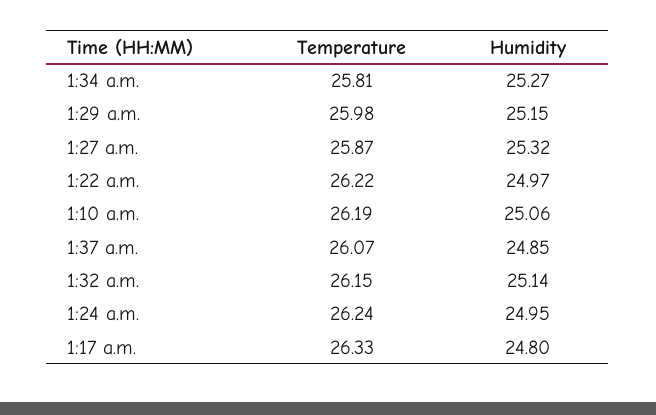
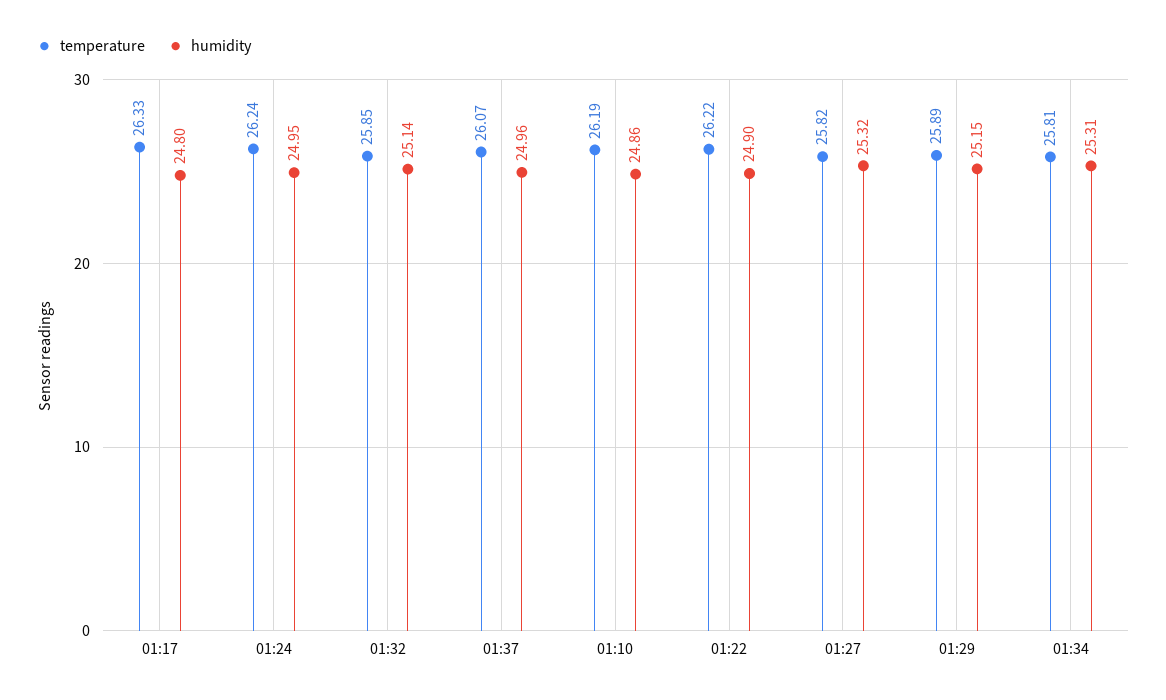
Humidity, 1:34 a.m.: 25.27 -> 25.31
Temperature, 1:29 a.m.: 25.98 -> 25.89
Temperature, 1:27 a.m.: 25.87 -> 25.82
Humidity, 1:22 a.m.: 24.97 -> 24.9
Humidity, 1:10 a.m.: 25.06 -> 24.86
Humidity, 1:37 a.m.: 24.85 -> 24.96
Temperature, 1:32 a.m.: 26.15 -> 25.85

